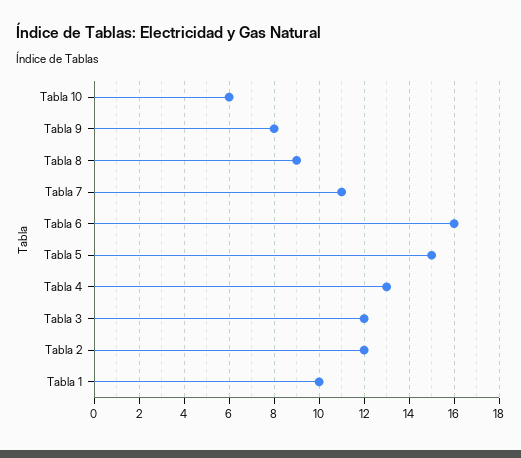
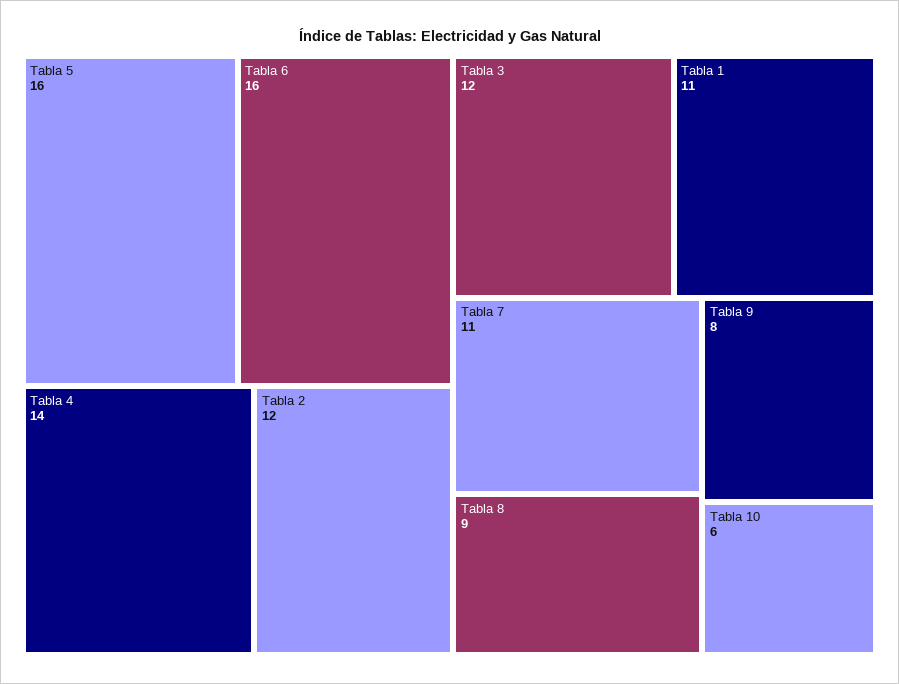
Tabla 5: 15 -> 16
Tabla 4: 13 -> 14
Tabla 1: 10 -> 11

